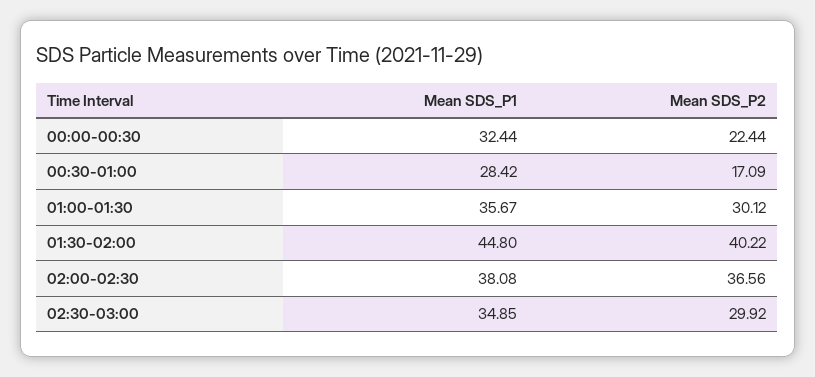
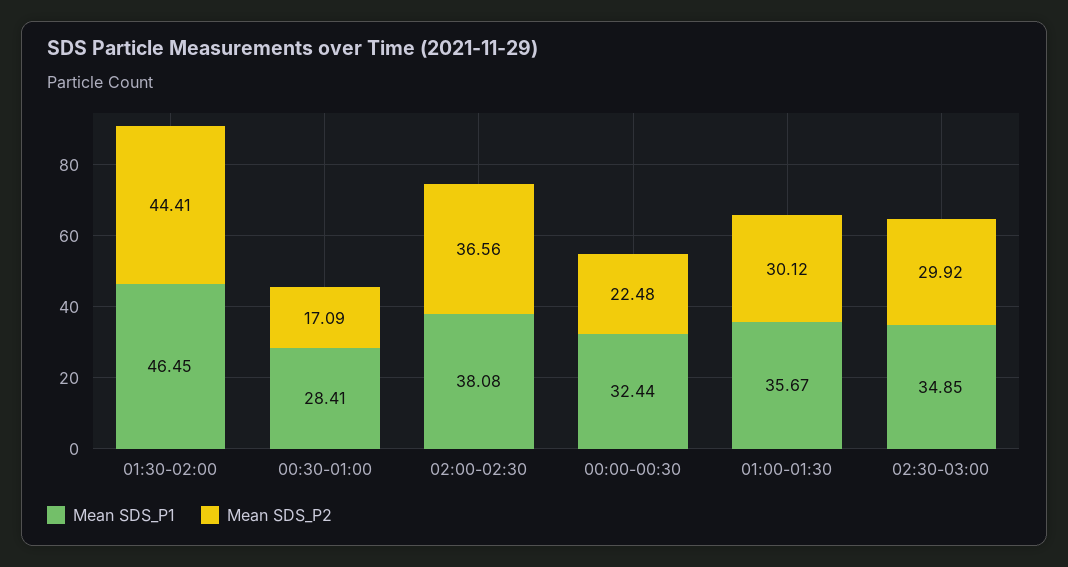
Mean SDS_P2, 00:00-00:30: 22.44 -> 22.48
Mean SDS_P1, 00:30-01:00: 28.42 -> 28.41
Mean SDS_P1, 01:30-02:00: 44.8 -> 46.45
Mean SDS_P2, 01:30-02:00: 40.22 -> 44.41

